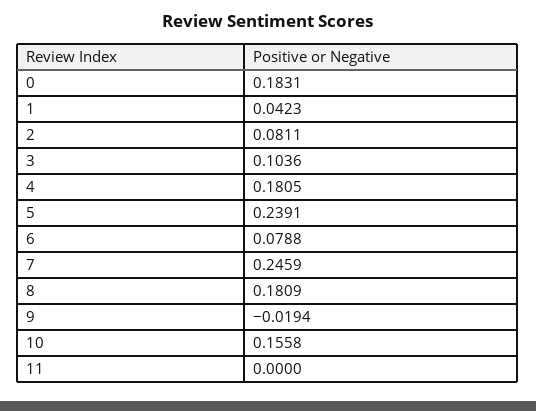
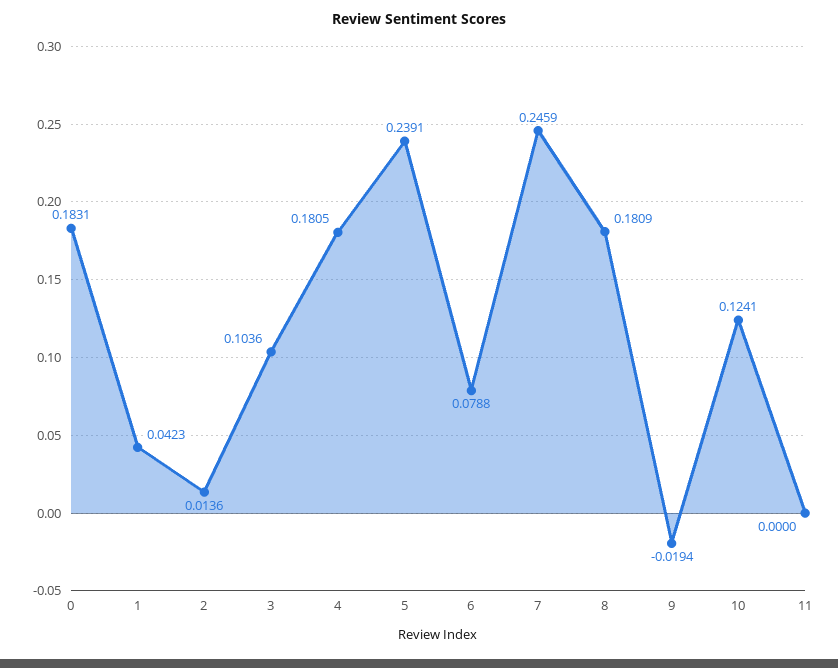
2: 0.0811 -> 0.0136
10: 0.1558 -> 0.1241

